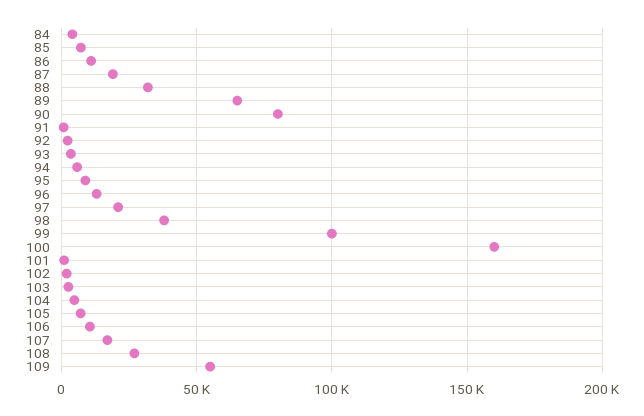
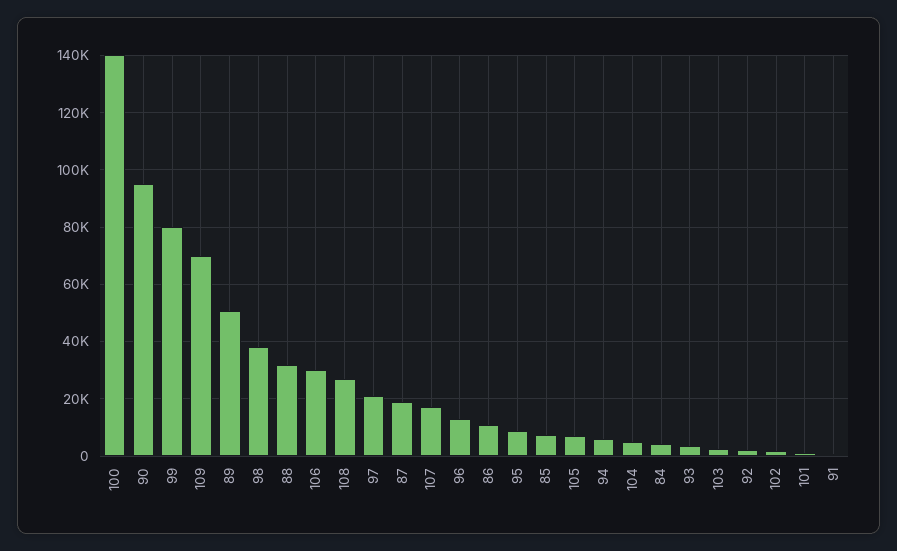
89: 65000 -> 50000
90: 80000 -> 95000
99: 100000 -> 80000
100: 160000 -> 140000
106: 10000 -> 30000
109: 55000 -> 70000

